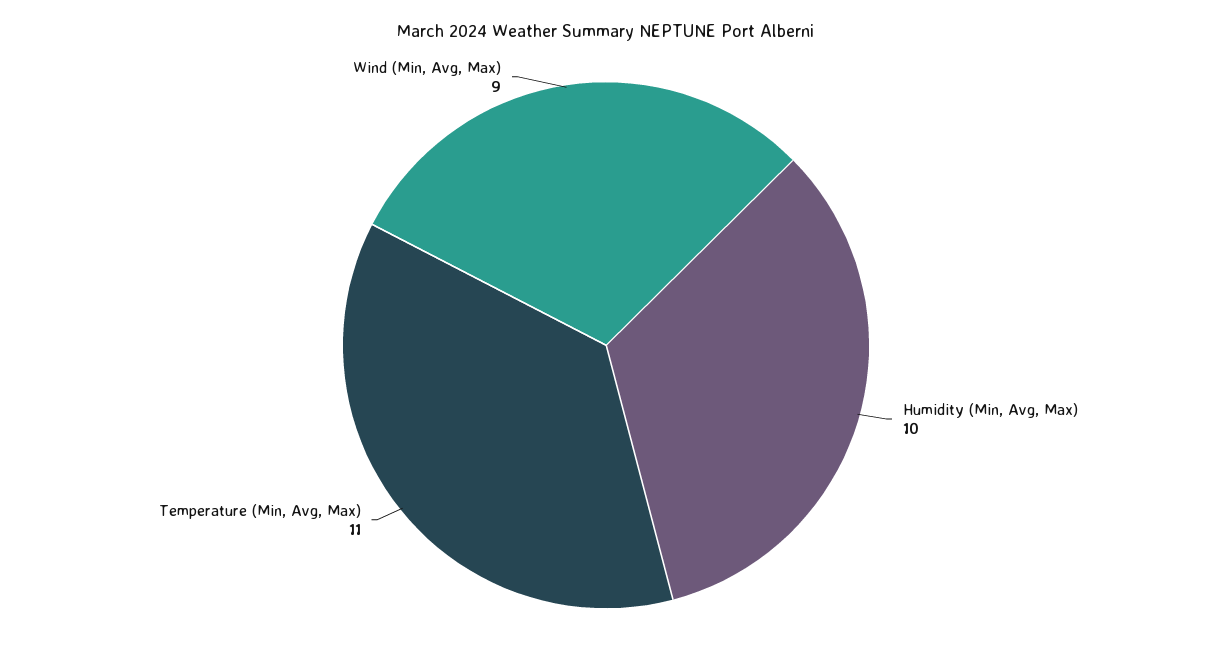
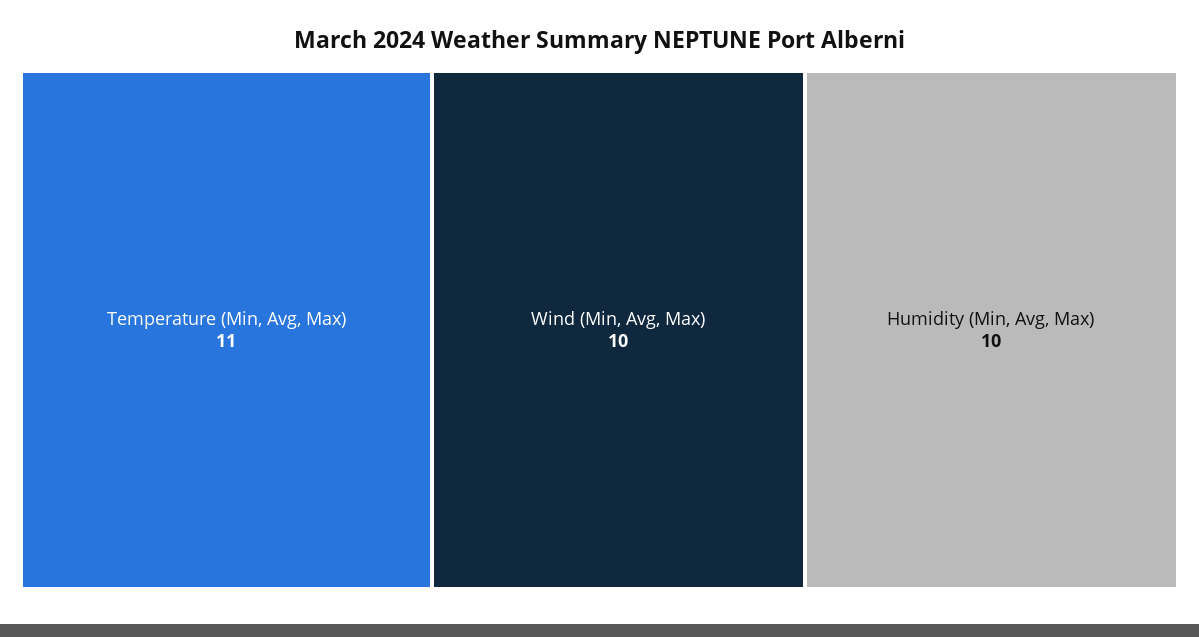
Wind (Min, Avg, Max): 9 -> 10

